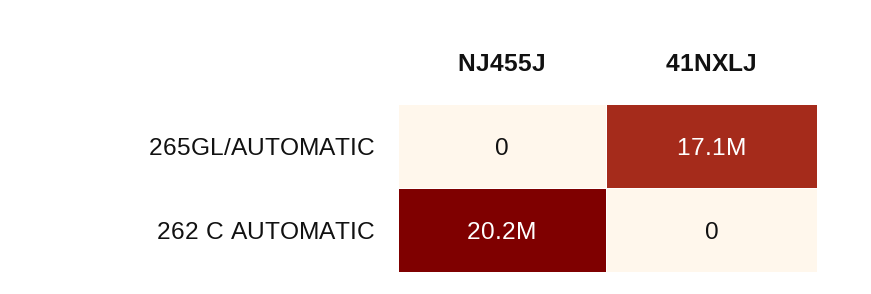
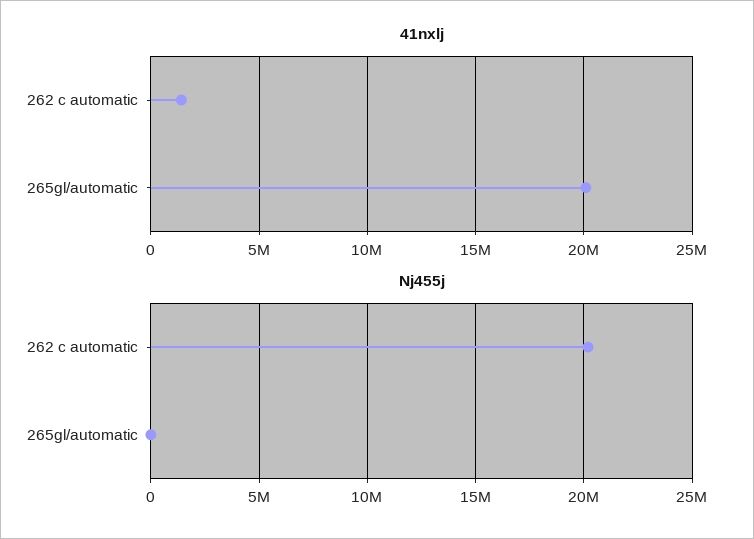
41NXLJ, 265GL/AUTOMATIC: 17100000 -> 20000000
41NXLJ, 262 C AUTOMATIC: 0 -> 1500000

